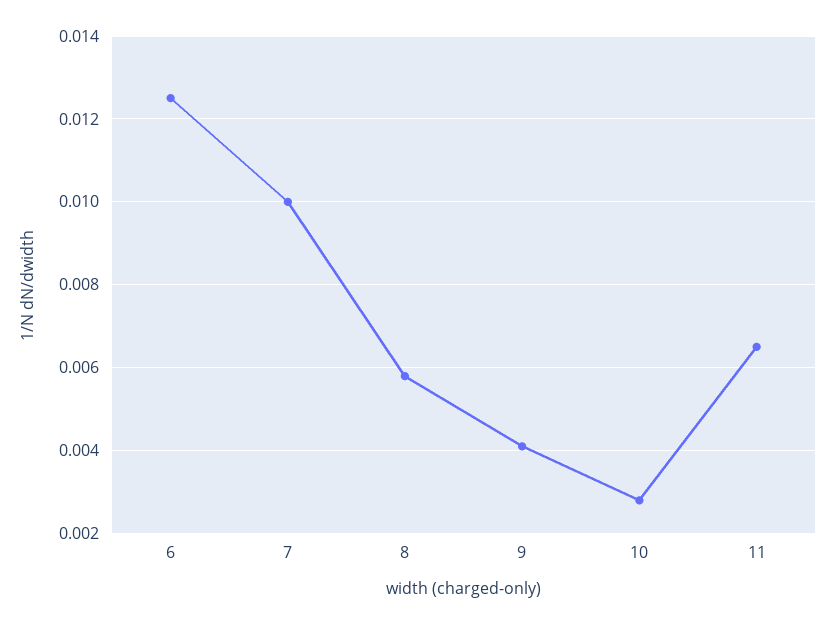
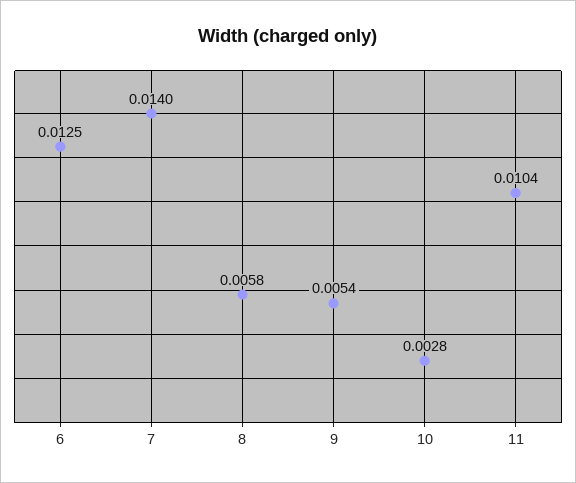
7: 0.01 -> 0.014
9: 0.004 -> 0.0054
11: 0.0065 -> 0.0104

